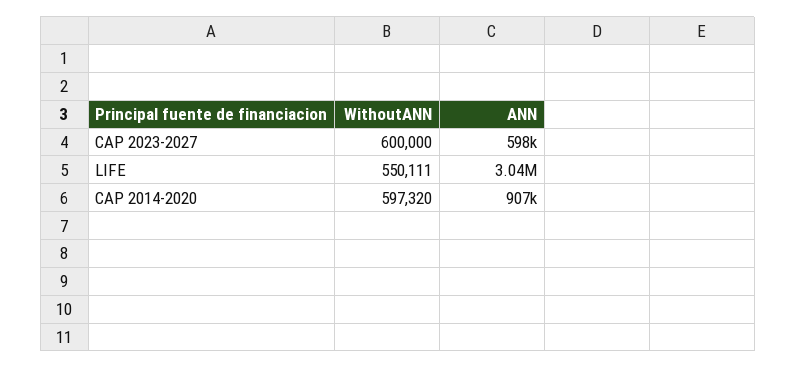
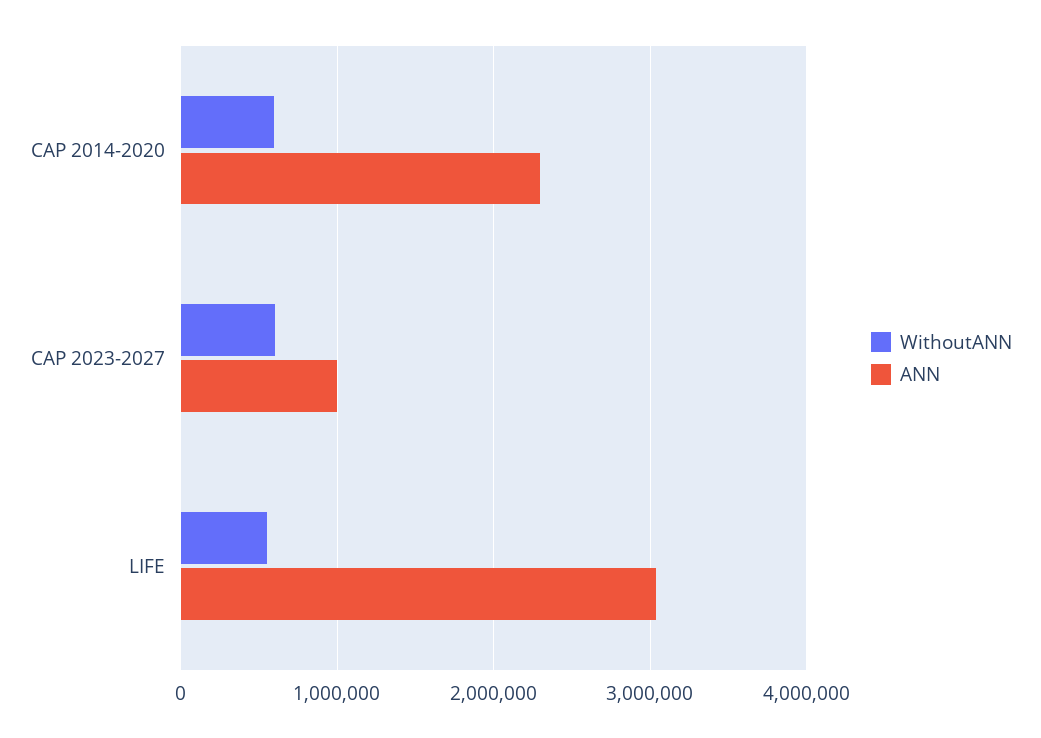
ANN, CAP 2023-2027: 598000 -> 1000000
ANN, CAP 2014-2020: 907000 -> 2300000

